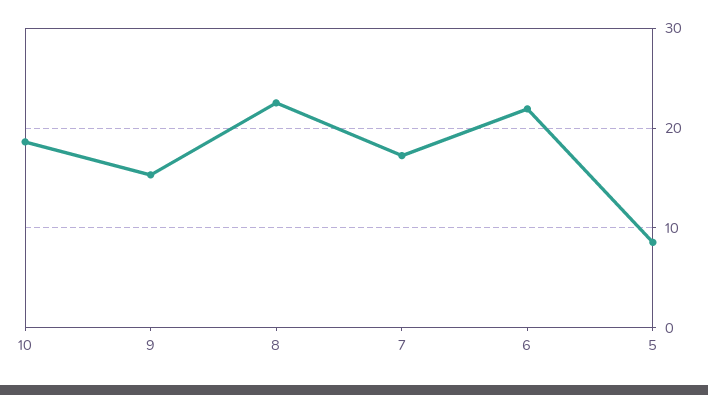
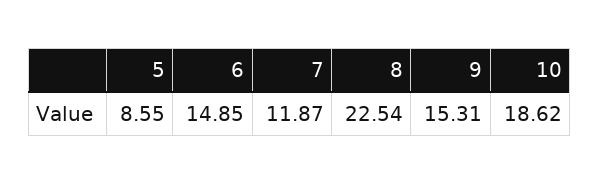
7: 17 -> 11.87
6: 22 -> 14.85

